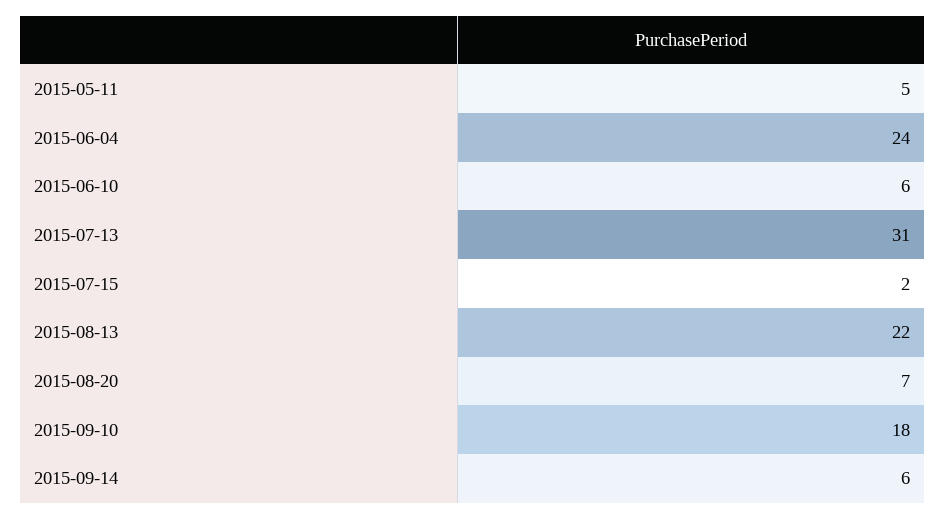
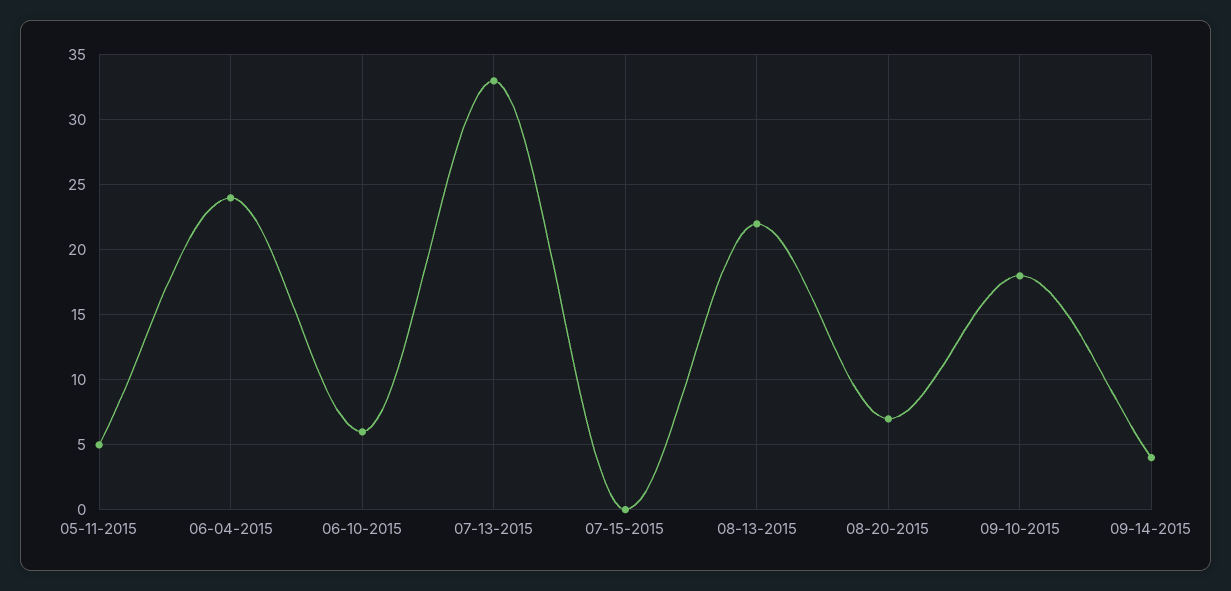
2015-07-13: 31 -> 33
2015-07-15: 2 -> 0
2015-09-14: 6 -> 4

